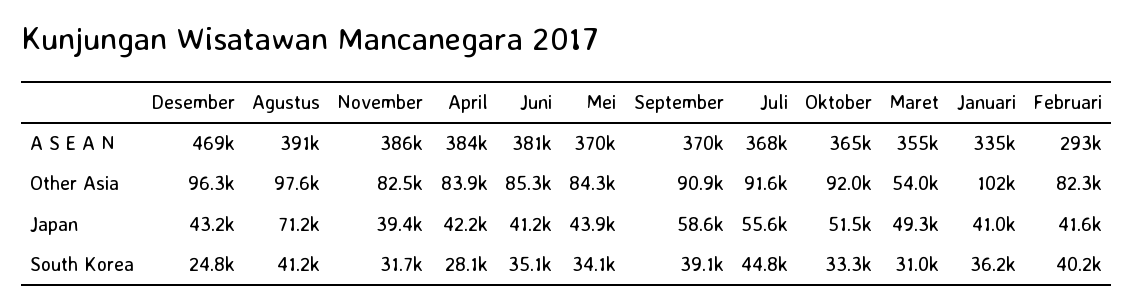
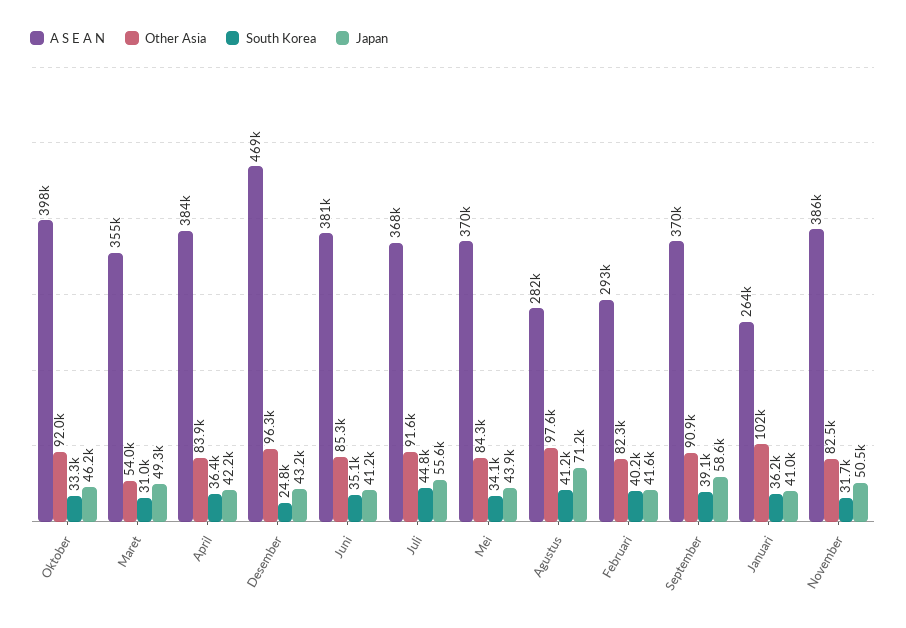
A S E A N, Agustus: 391000 -> 282000
A S E A N, Oktober: 365000 -> 398000
A S E A N, Januari: 335000 -> 264000
Japan, November: 39400 -> 50500
Japan, Oktober: 51500 -> 46200
South Korea, April: 28100 -> 36400

